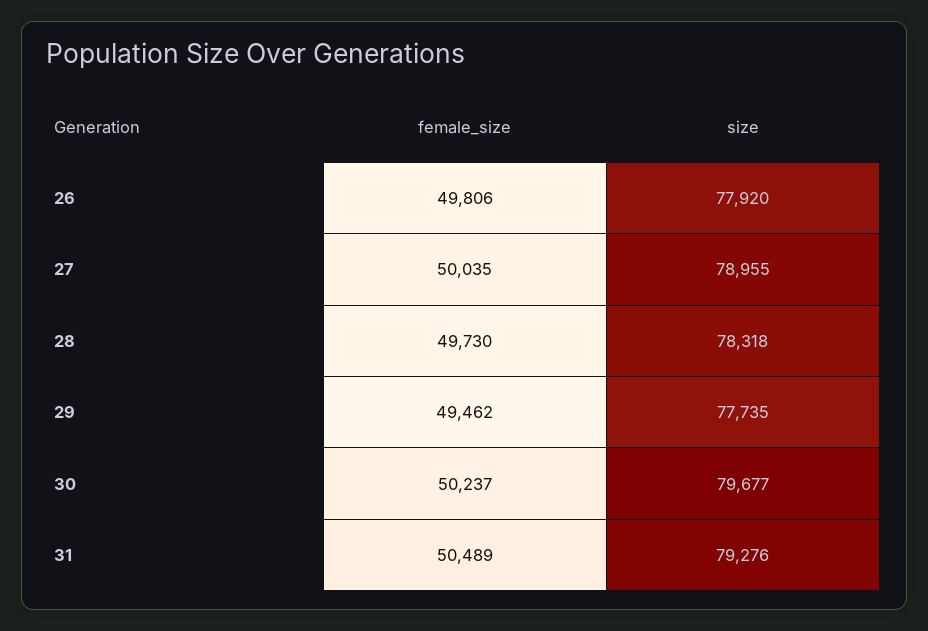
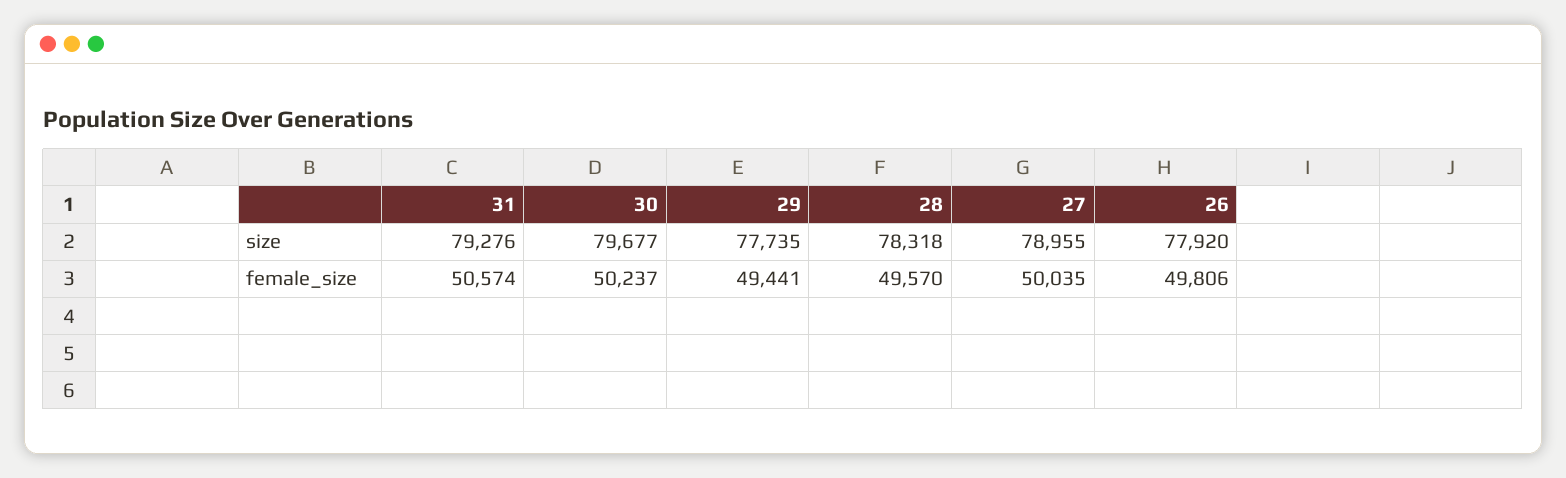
female_size, 28: 49730 -> 49570
female_size, 29: 49462 -> 49441
female_size, 31: 50489 -> 50574

